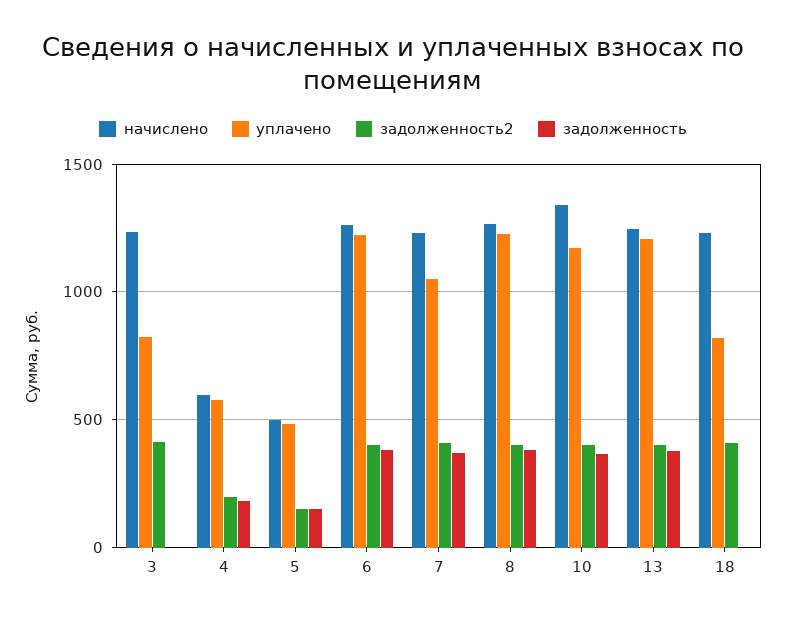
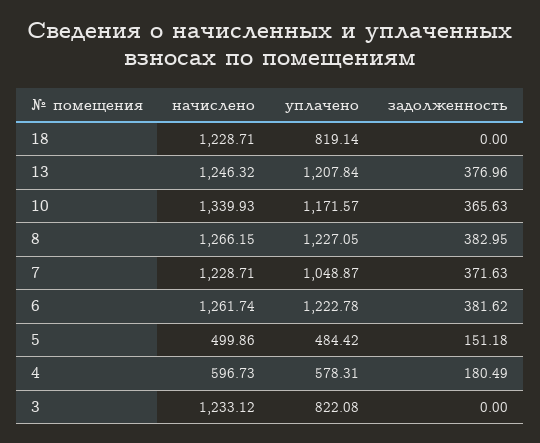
задолженность2, 3: 400 -> none
задолженность2, 4: 200 -> none
задолженность2, 5: 150 -> none
задолженность2, 6: 400 -> none
задолженность2, 7: 400 -> none
задолженность2, 8: 400 -> none
задолженность2, 10: 400 -> none
задолженность2, 13: 400 -> none
задолженность2, 18: 400 -> none

